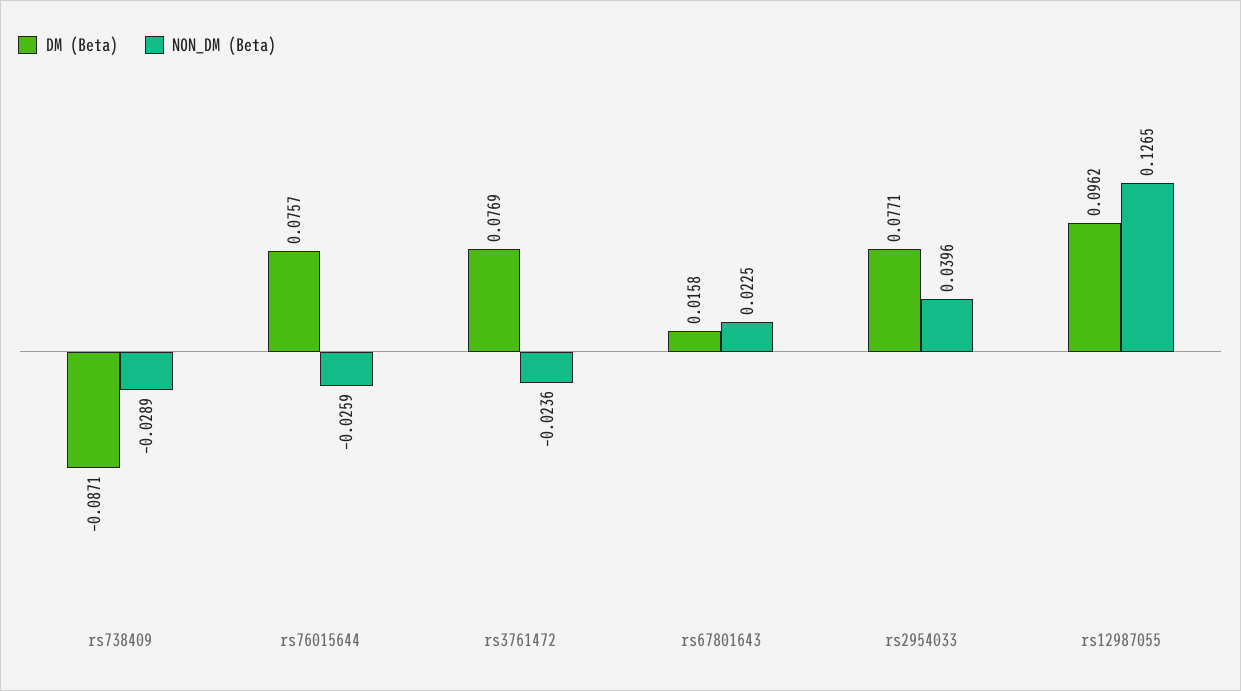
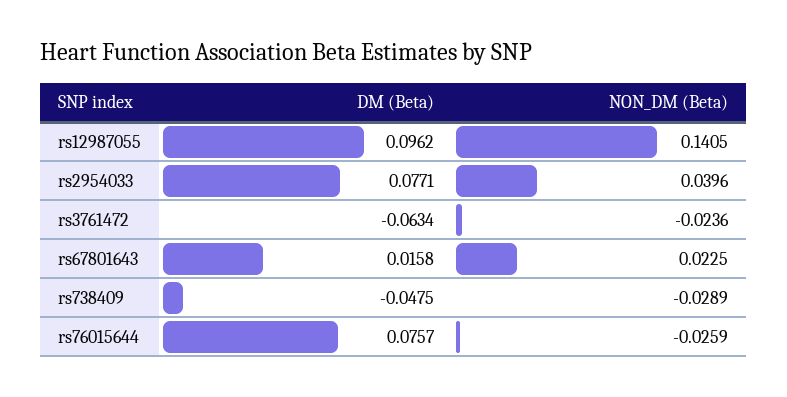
DM (Beta), rs738409: -0.0871 -> -0.0475
DM (Beta), rs3761472: 0.0769 -> -0.0634
NON_DM (Beta), rs12987055: 0.1265 -> 0.1405

